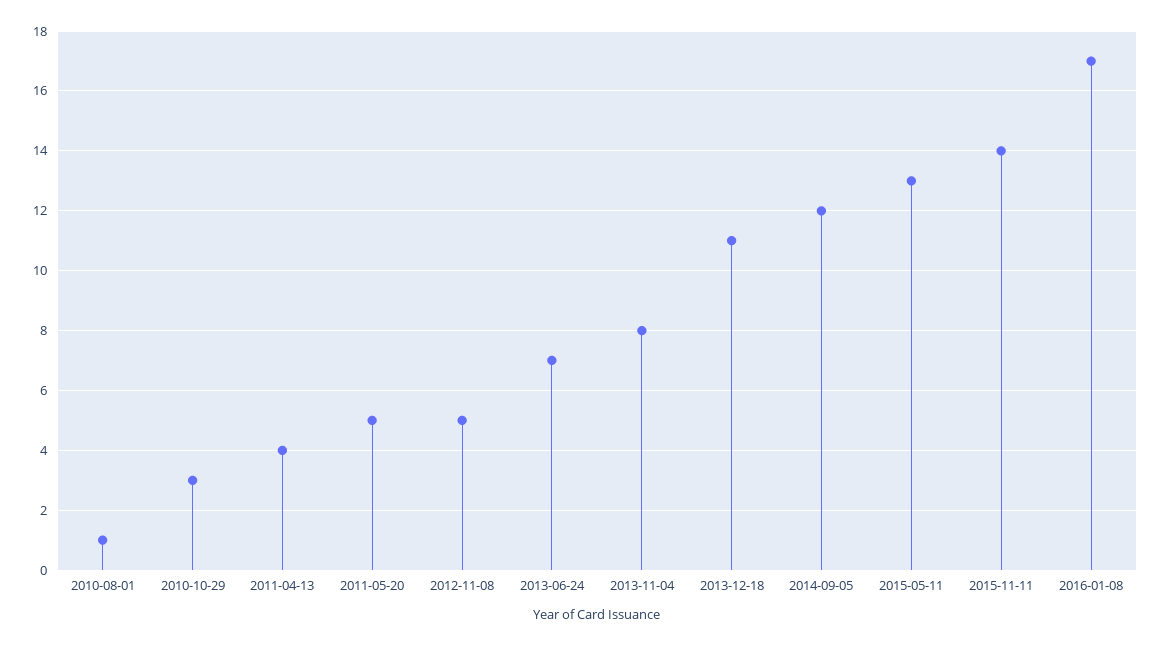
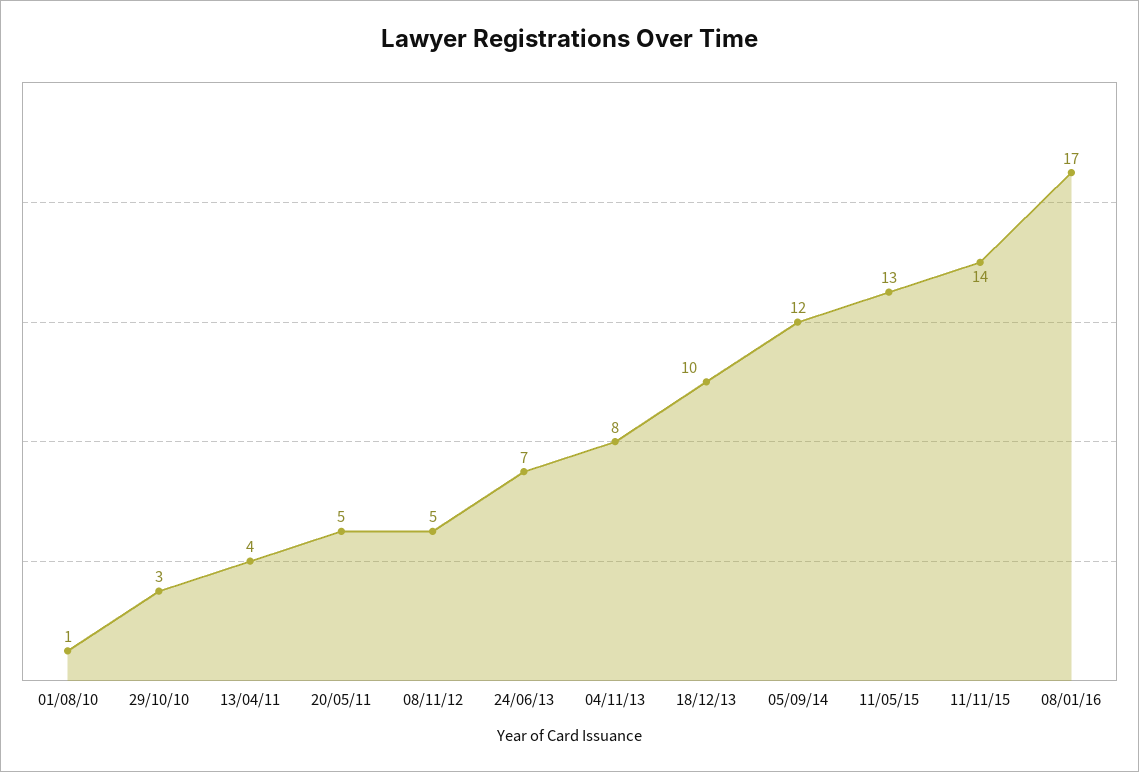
2013-12-18: 11 -> 10

